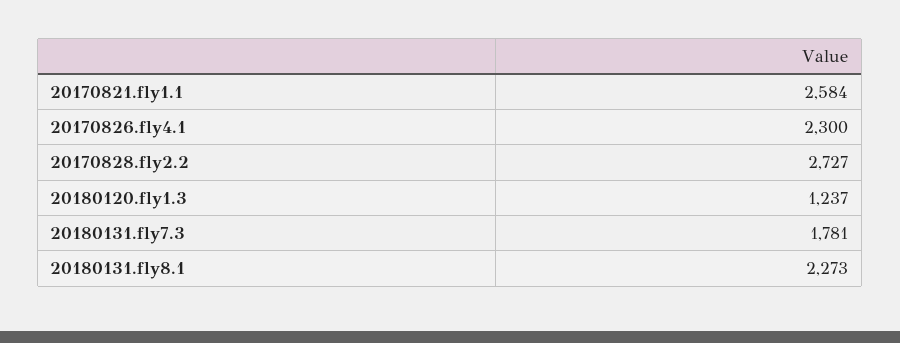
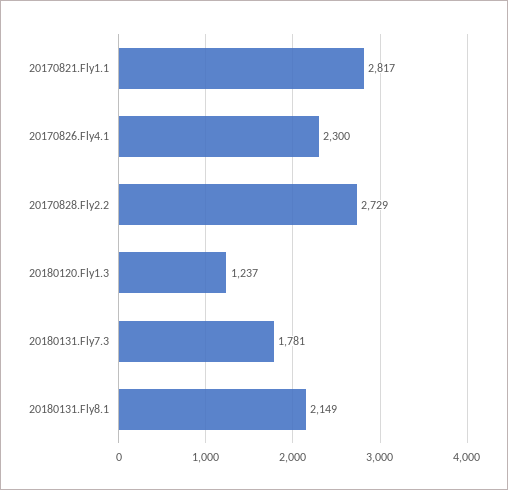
20170821.fly1.1: 2584 -> 2817
20170828.fly2.2: 2727 -> 2729
20180131.fly8.1: 2273 -> 2149

